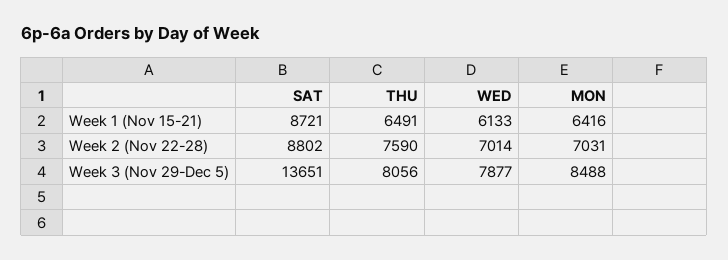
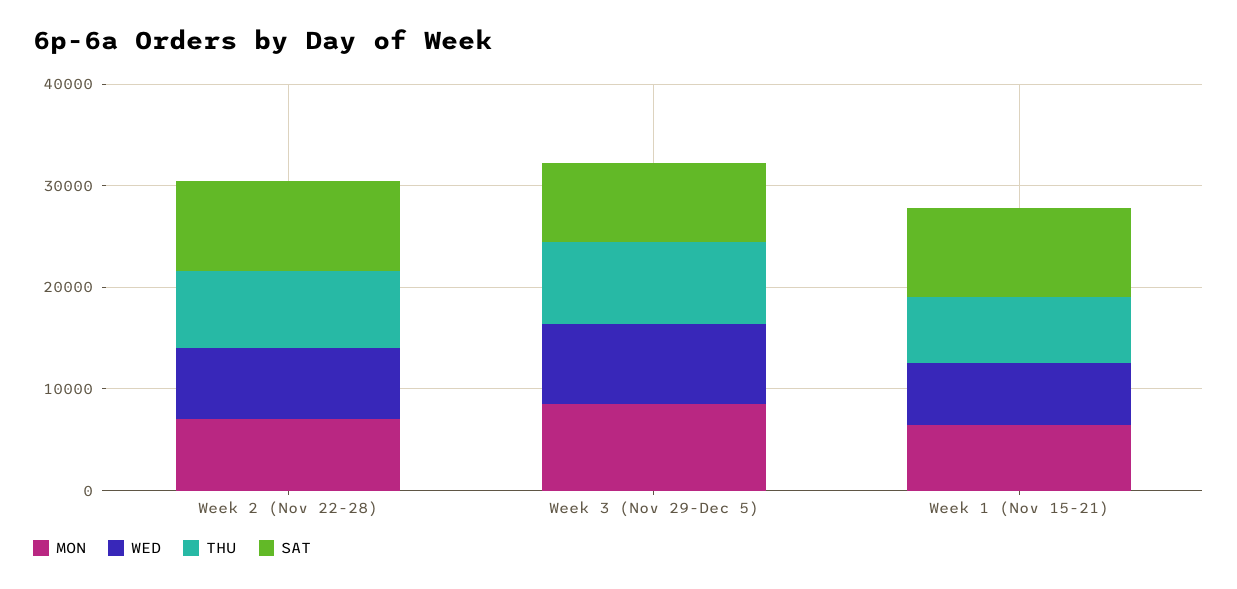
SAT, Week 3 (Nov 29-Dec 5): 13651 -> 8000

